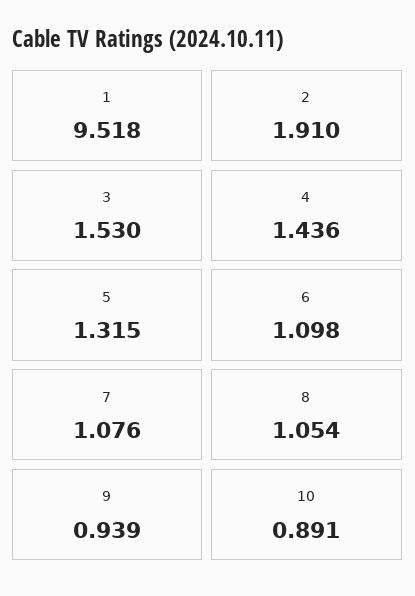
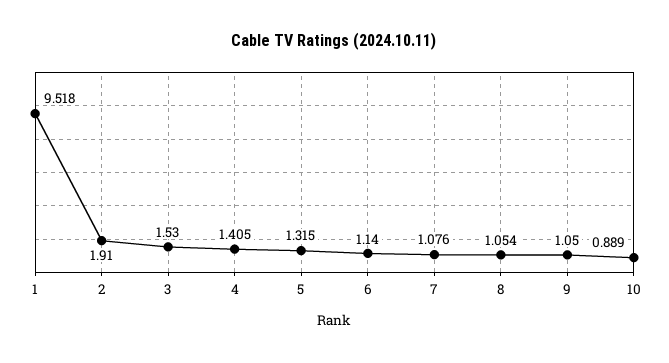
4: 1.436 -> 1.405
6: 1.098 -> 1.14
9: 0.939 -> 1.05
10: 0.891 -> 0.889

